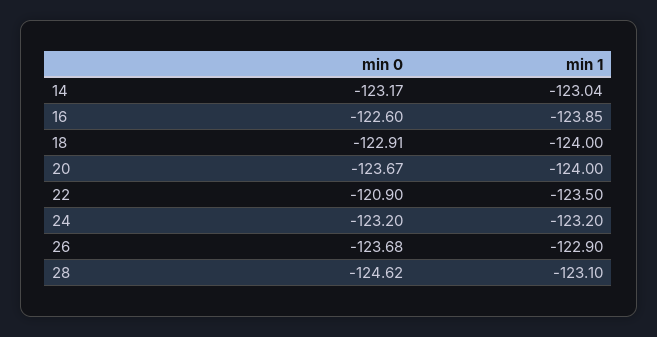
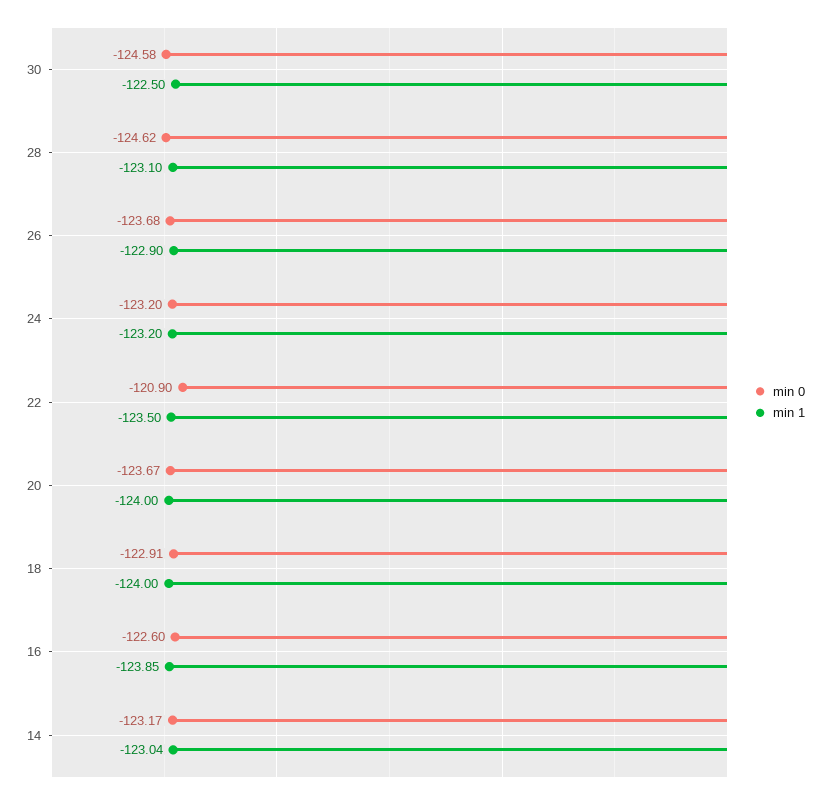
min 0, 30: none -> -124.58
min 1, 30: none -> -122.5

